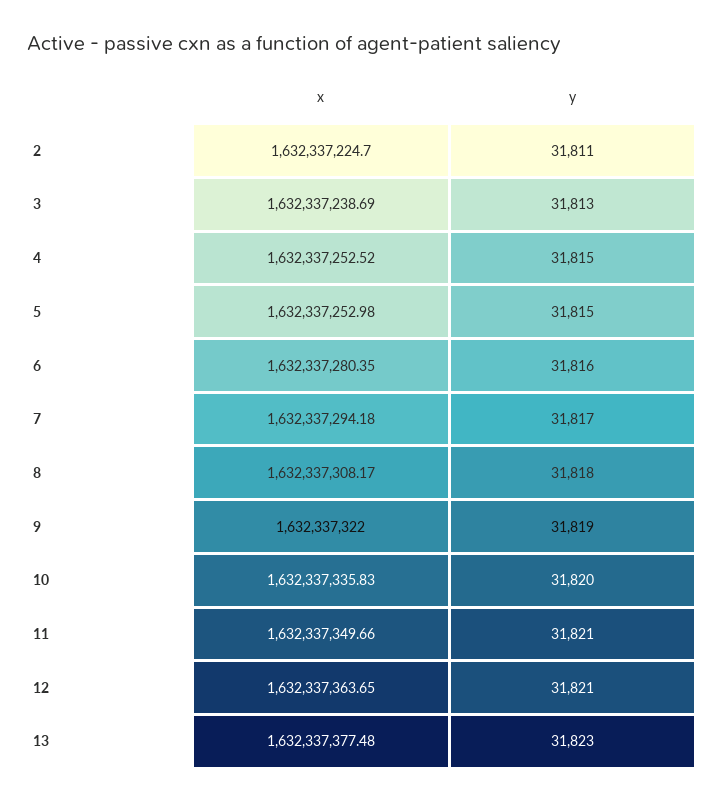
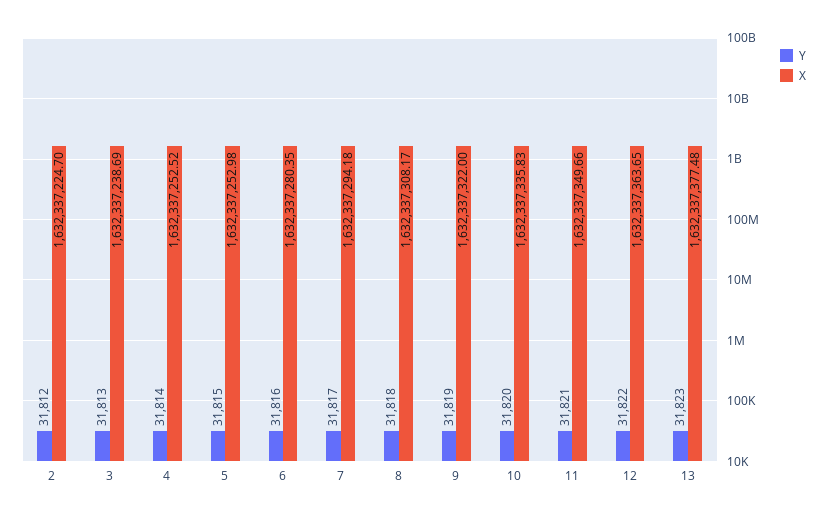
y, 2: 31811 -> 31812
y, 4: 31815 -> 31814
y, 12: 31821 -> 31822

